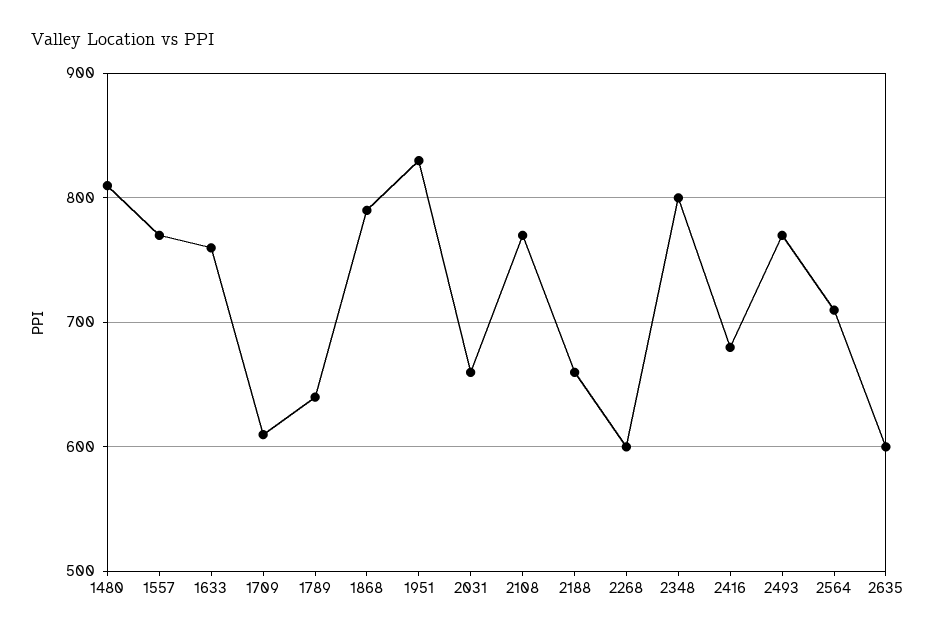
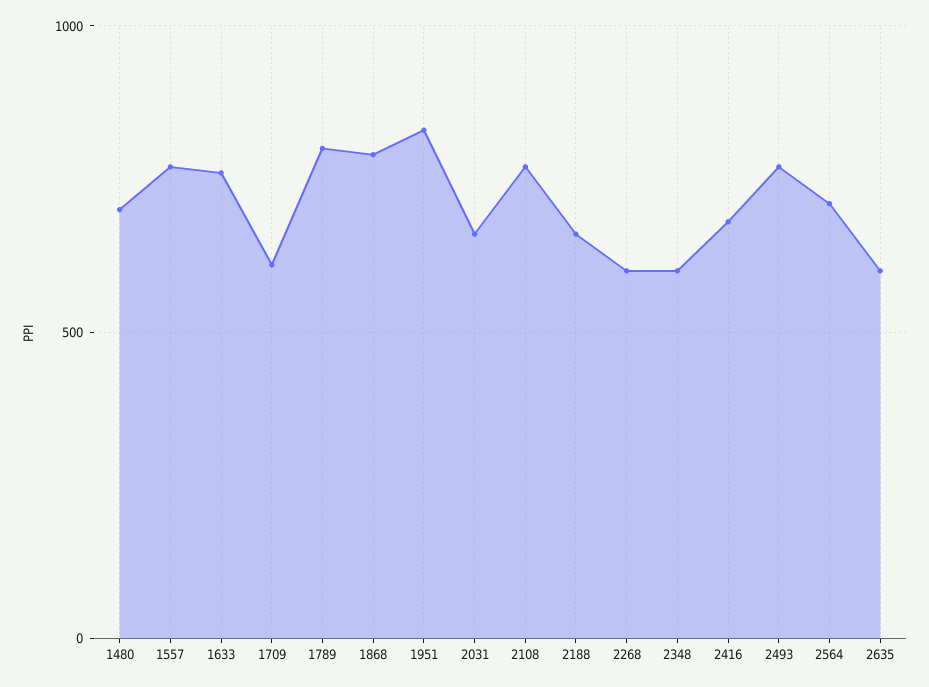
1480: 810 -> 700
1789: 640 -> 800
2348: 800 -> 600

